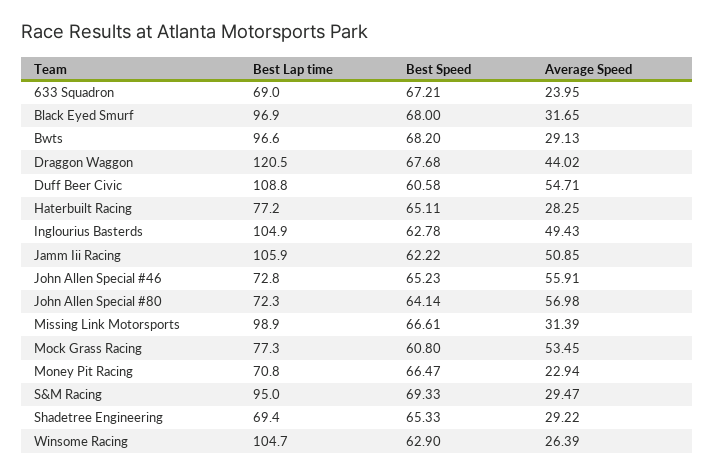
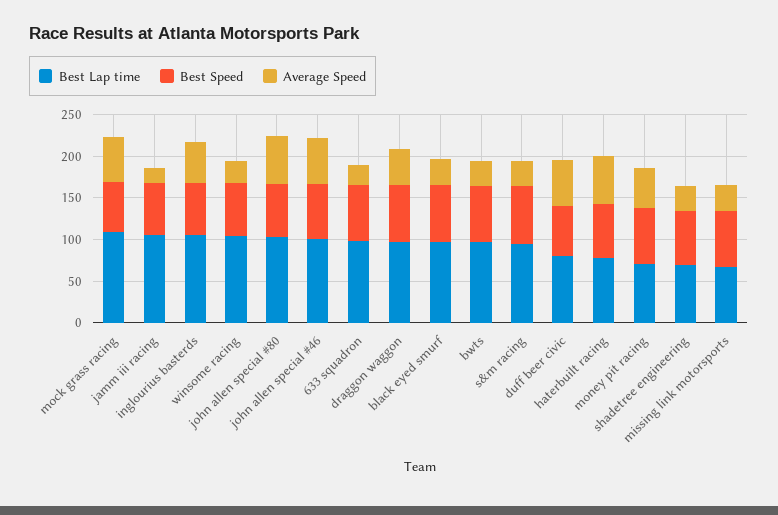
Best Lap time, 633 Squadron: 69 -> 100
Best Lap time, Draggon Waggon: 120.5 -> 100
Best Lap time, Duff Beer Civic: 108.8 -> 80
Average Speed, Haterbuilt Racing: 28.25 -> 60
Average Speed, Jamm Iii Racing: 50.85 -> 20
Best Lap time, John Allen Special #46: 72.8 -> 100
Best Lap time, John Allen Special #80: 72.3 -> 100
Best Lap time, Missing Link Motorsports: 98.9 -> 70
Best Lap time, Mock Grass Racing: 77.3 -> 110
Average Speed, Money Pit Racing: 22.94 -> 50

